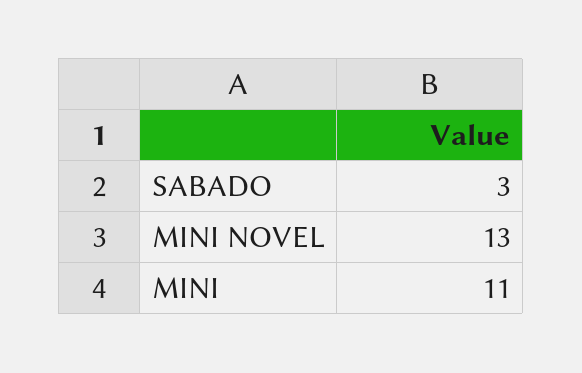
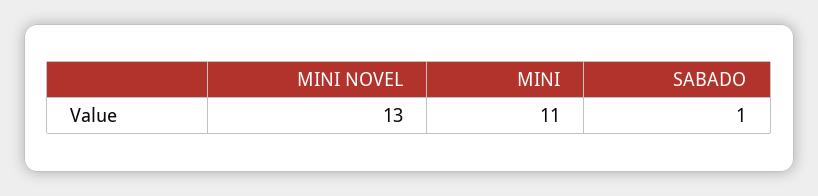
SABADO: 3 -> 1

